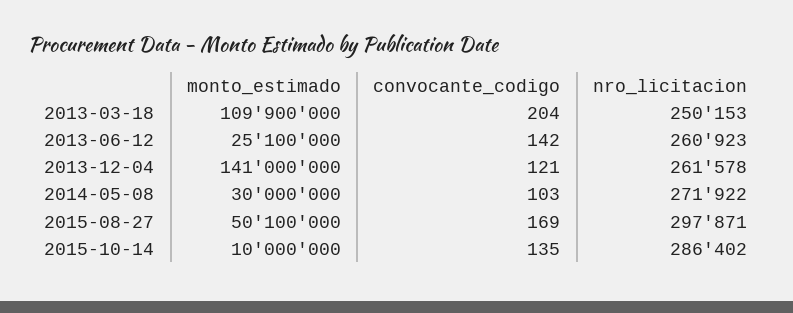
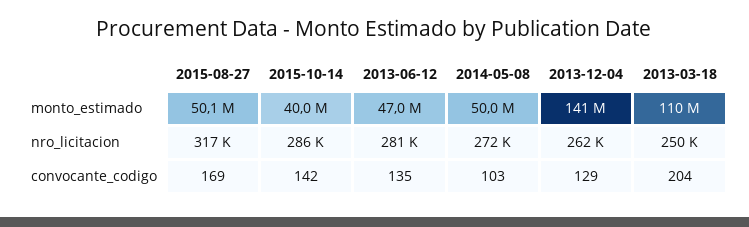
monto_estimado, 2013-06-12: 25100000 -> 47000000
convocante_codigo, 2013-06-12: 142 -> 135
nro_licitacion, 2013-06-12: 260923 -> 281000
convocante_codigo, 2013-12-04: 121 -> 129
monto_estimado, 2014-05-08: 30000000 -> 50000000
nro_licitacion, 2015-08-27: 297871 -> 317000
monto_estimado, 2015-10-14: 10000000 -> 40000000
convocante_codigo, 2015-10-14: 135 -> 142

